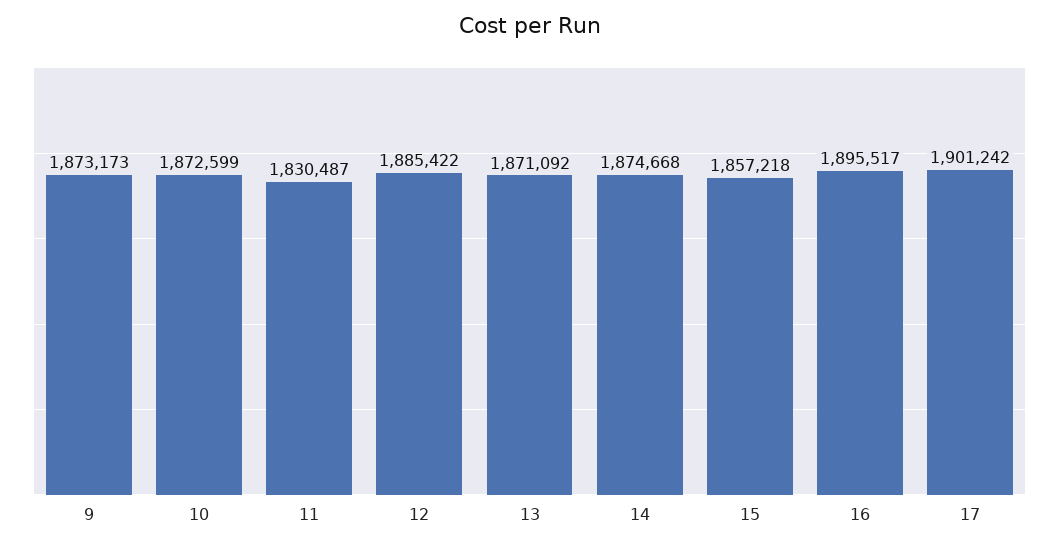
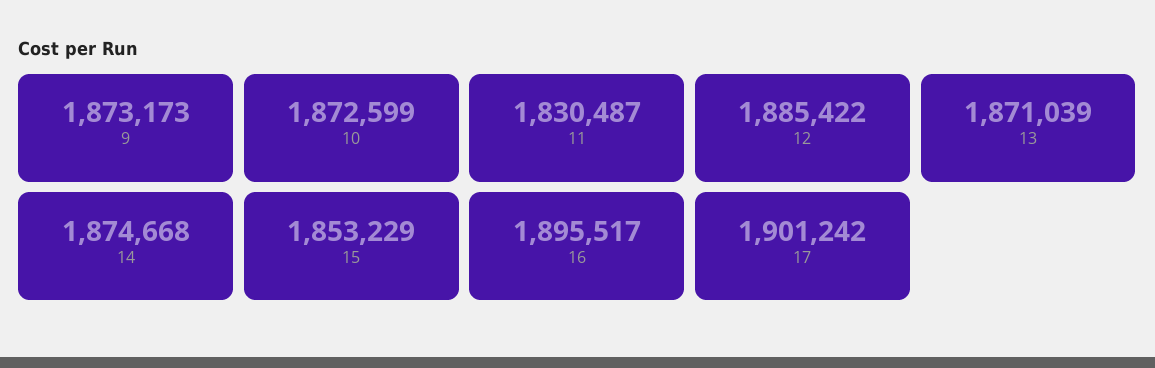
13: 1871092 -> 1871039
15: 1857218 -> 1853229

